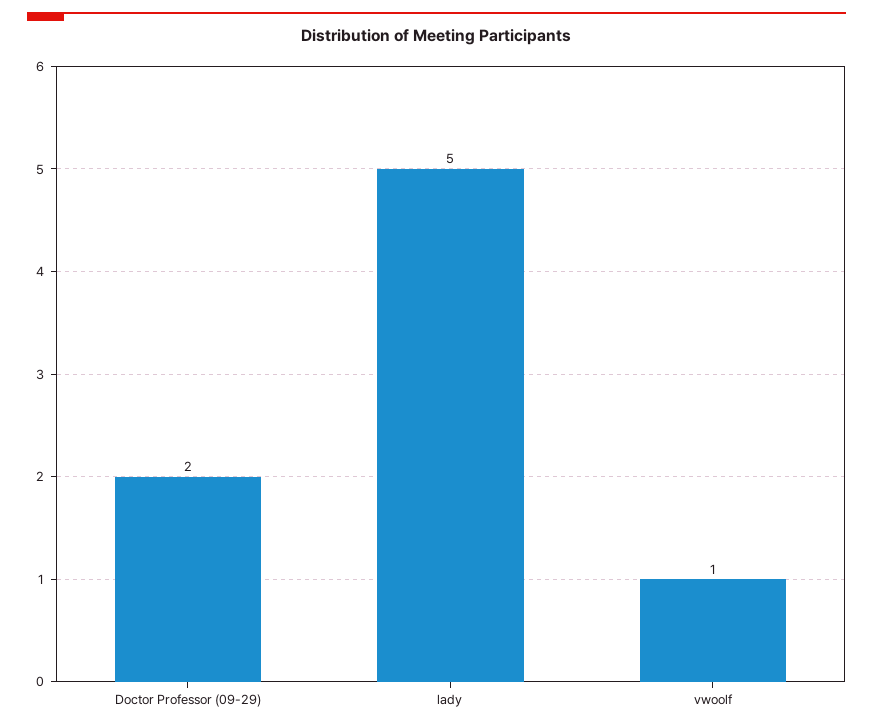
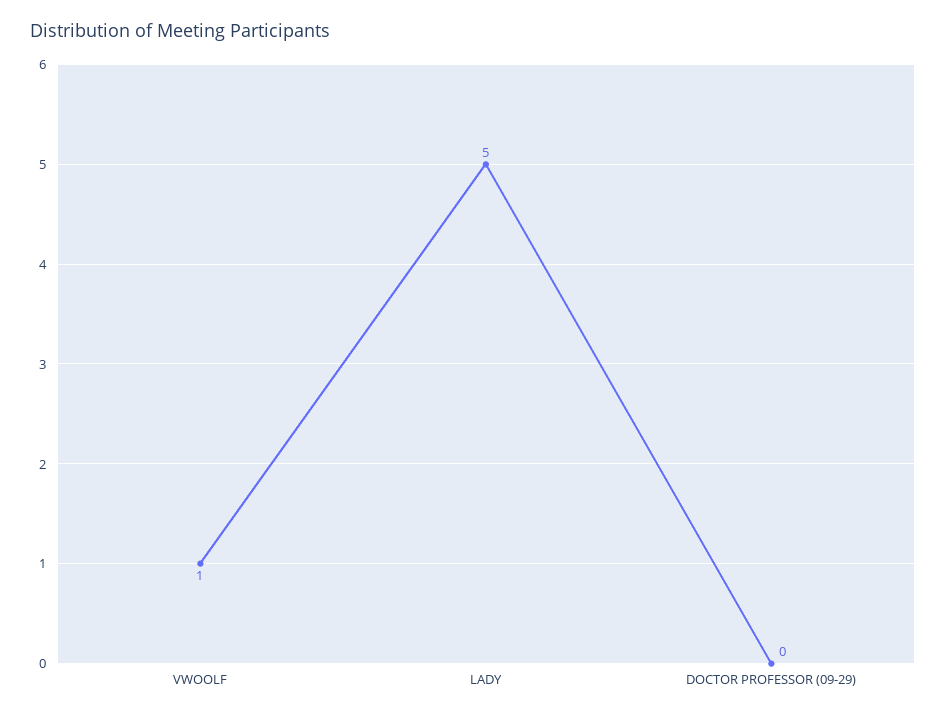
Doctor Professor (09-29): 2 -> 0

